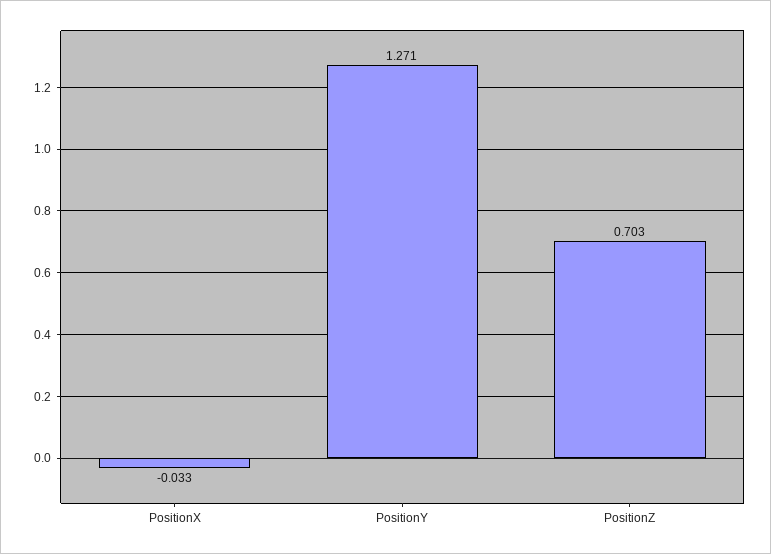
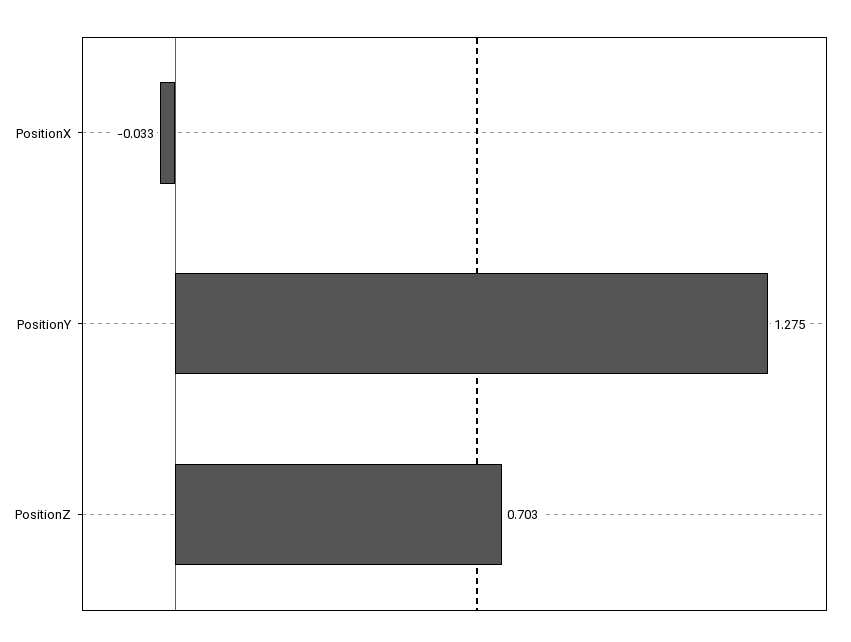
PositionY: 1.271 -> 1.275

